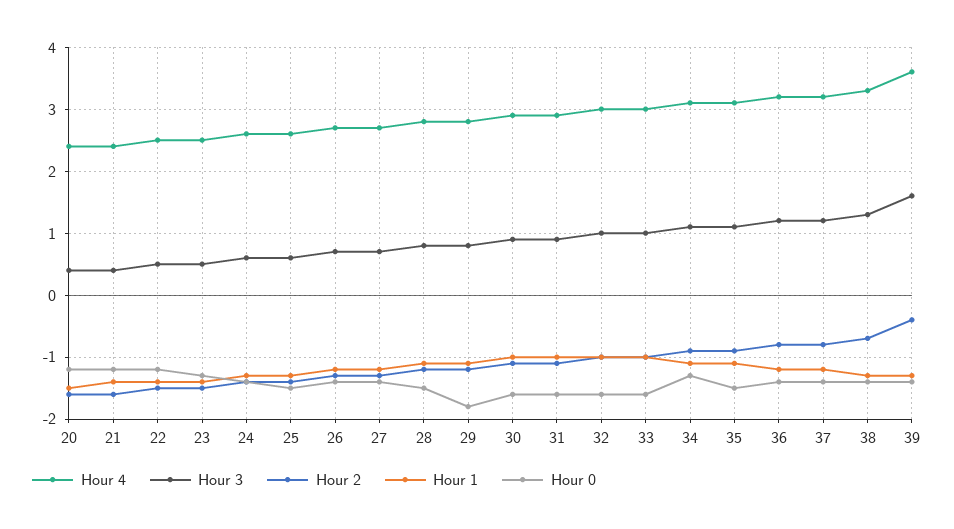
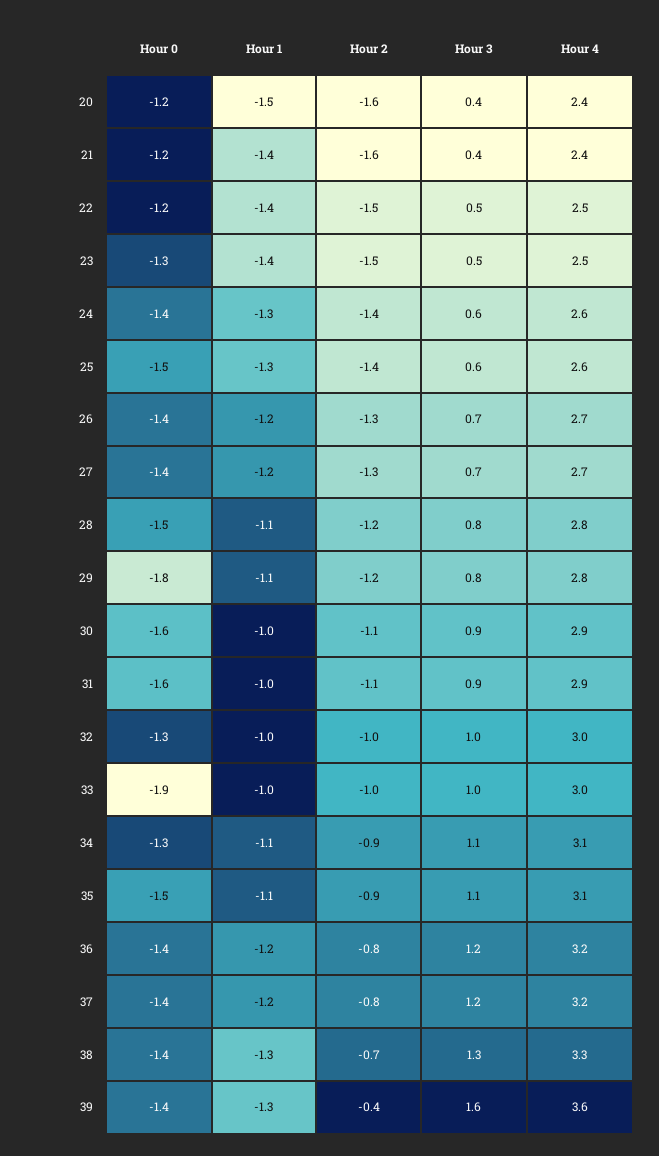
Hour 0, 32: -1.6 -> -1.3
Hour 0, 33: -1.6 -> -1.9

